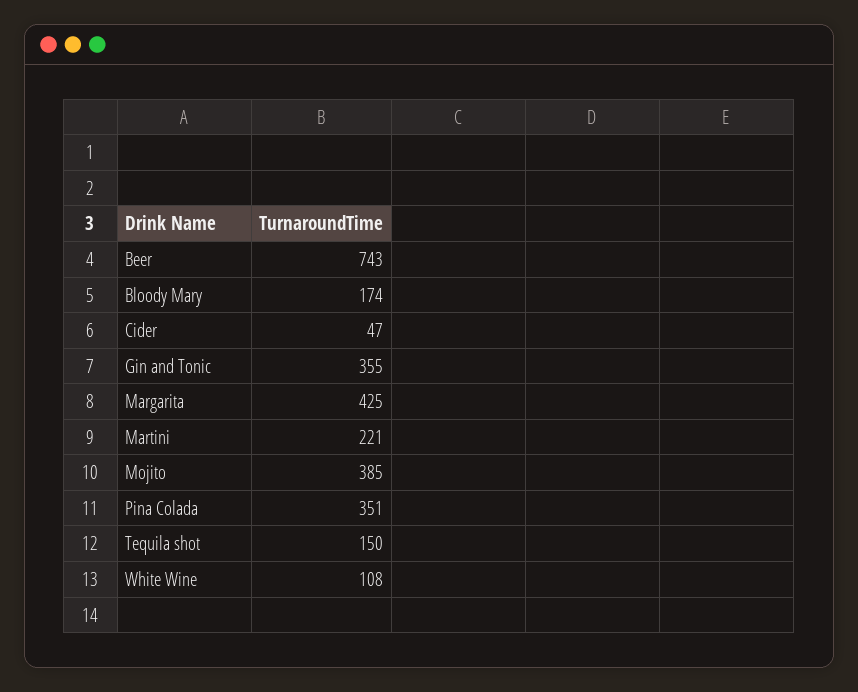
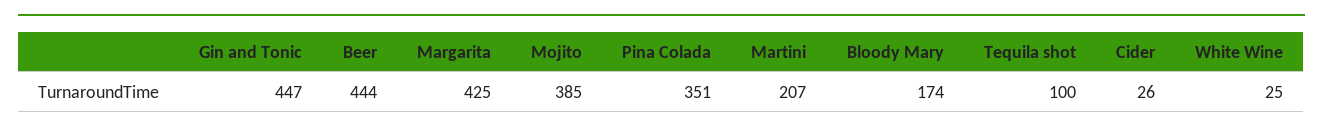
Beer: 743 -> 444
Cider: 47 -> 26
Gin and Tonic: 355 -> 447
Martini: 221 -> 207
Tequila shot: 150 -> 100
White Wine: 108 -> 25

